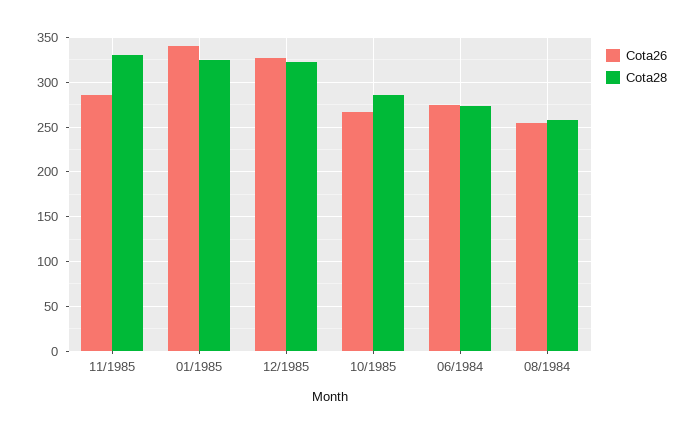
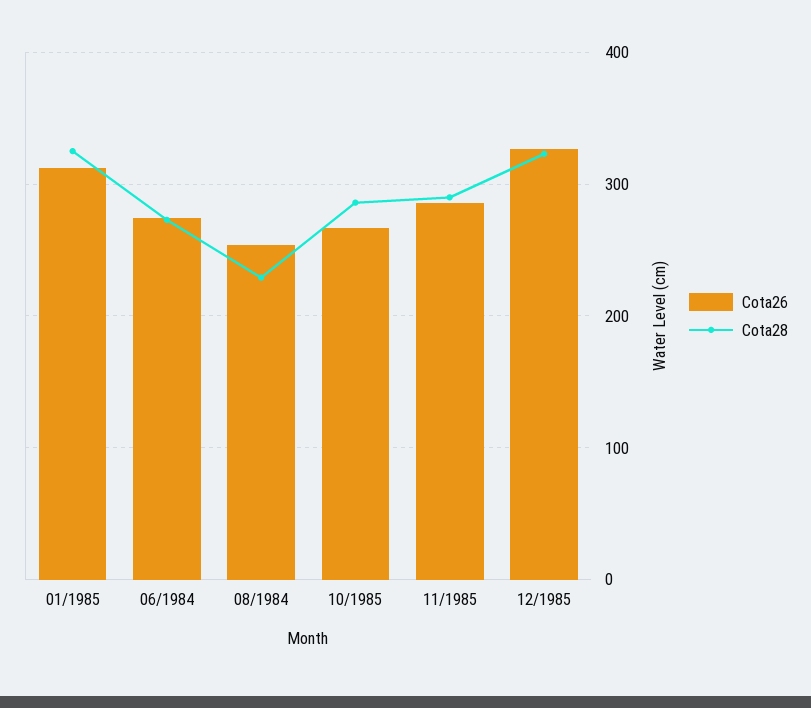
Cota28, 11/1985: 330 -> 290
Cota26, 01/1985: 340 -> 310
Cota28, 08/1984: 260 -> 230

